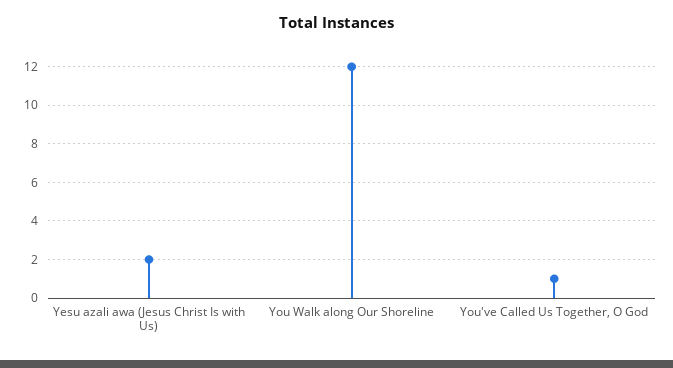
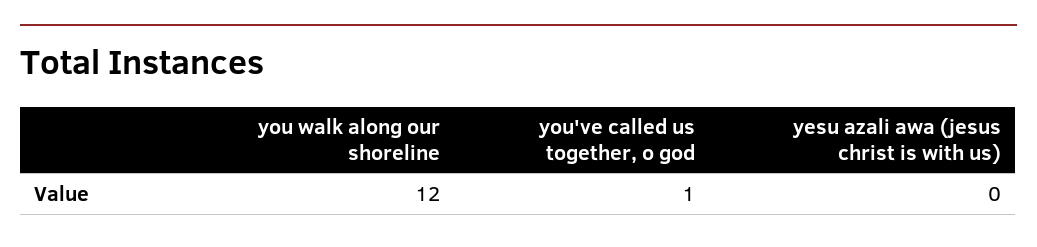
Yesu azali awa (Jesus Christ Is with Us): 2 -> 0

